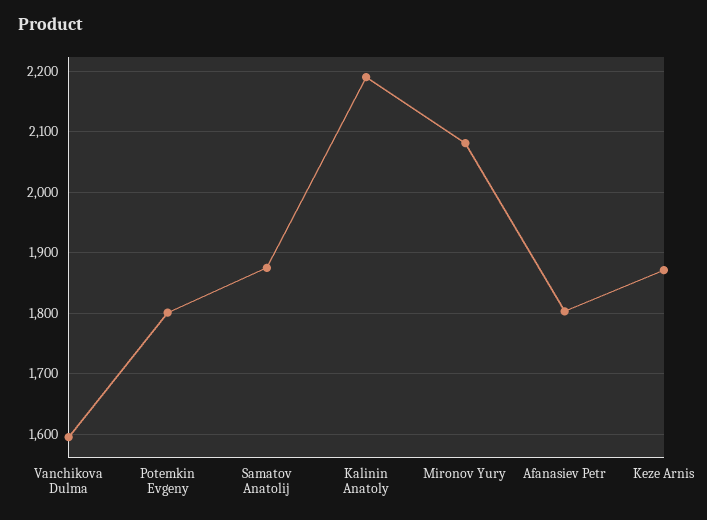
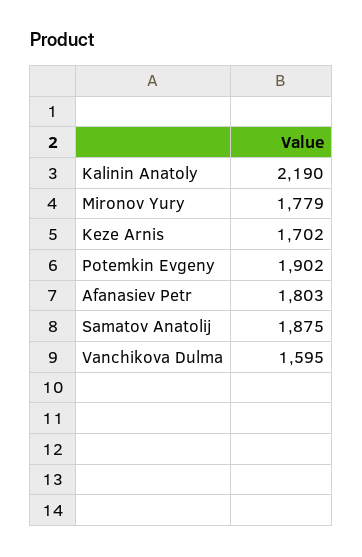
Potemkin Evgeny: 1800 -> 1902
Mironov Yury: 2080 -> 1779
Keze Arnis: 1870 -> 1702

